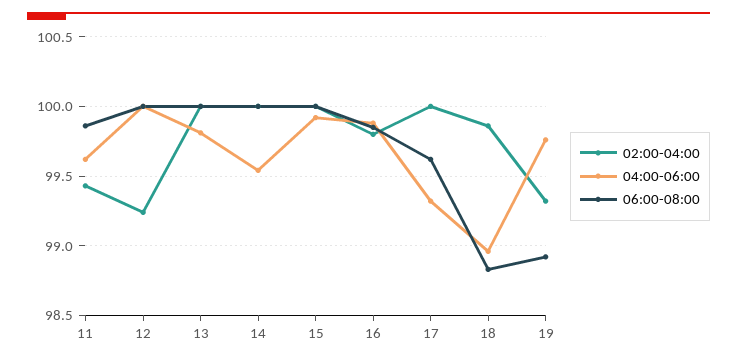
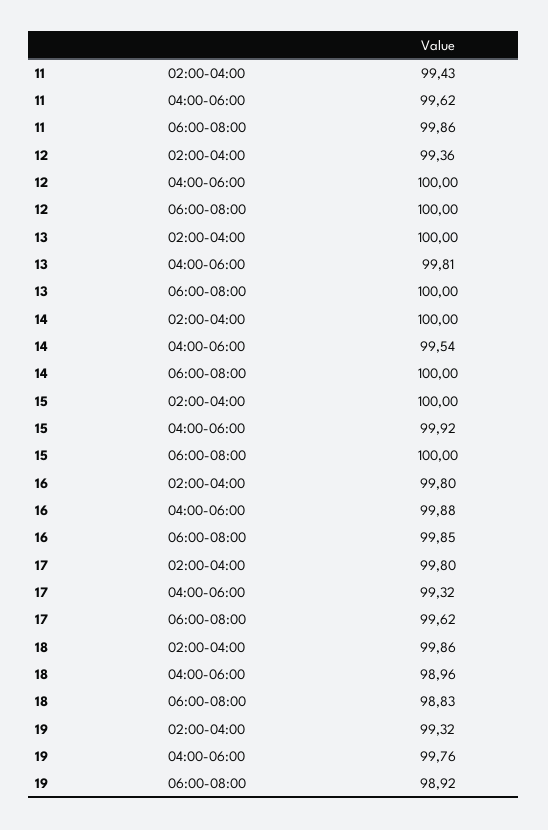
02:00-04:00, 12: 99.25 -> 99.36
02:00-04:00, 17: 100 -> 99.8

